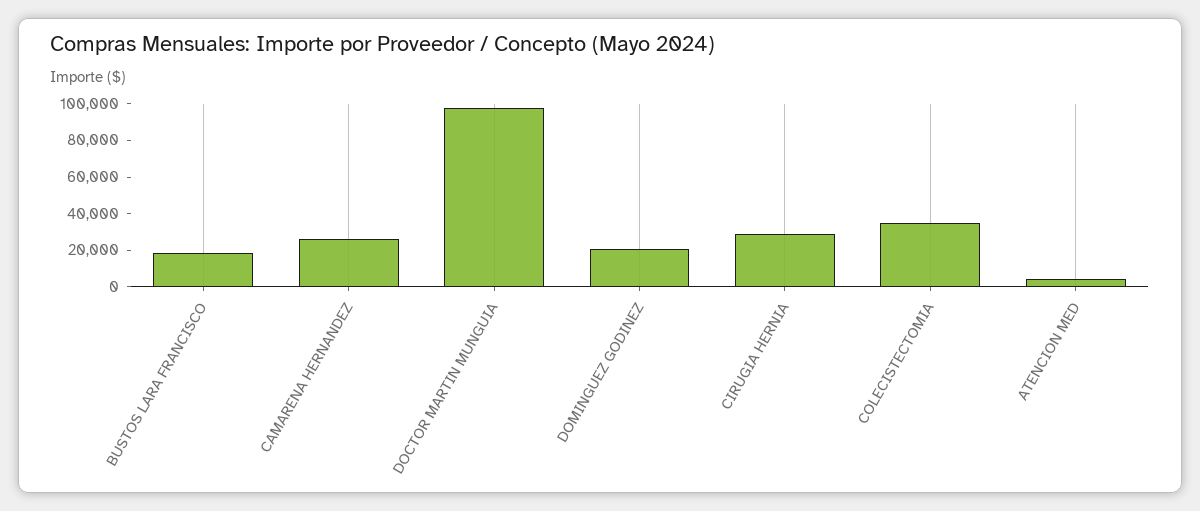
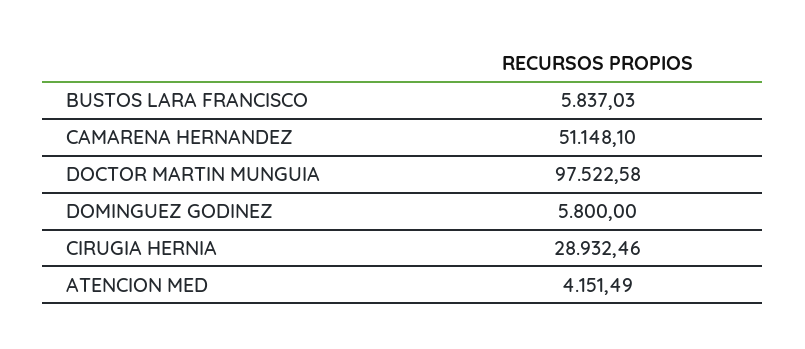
BUSTOS LARA FRANCISCO: 20000 -> 5837.03
CAMARENA HERNANDEZ: 25000 -> 51148.1
DOMINGUEZ GODINEZ: 20000 -> 5800
COLECISTECTOMIA: 35000 -> none

